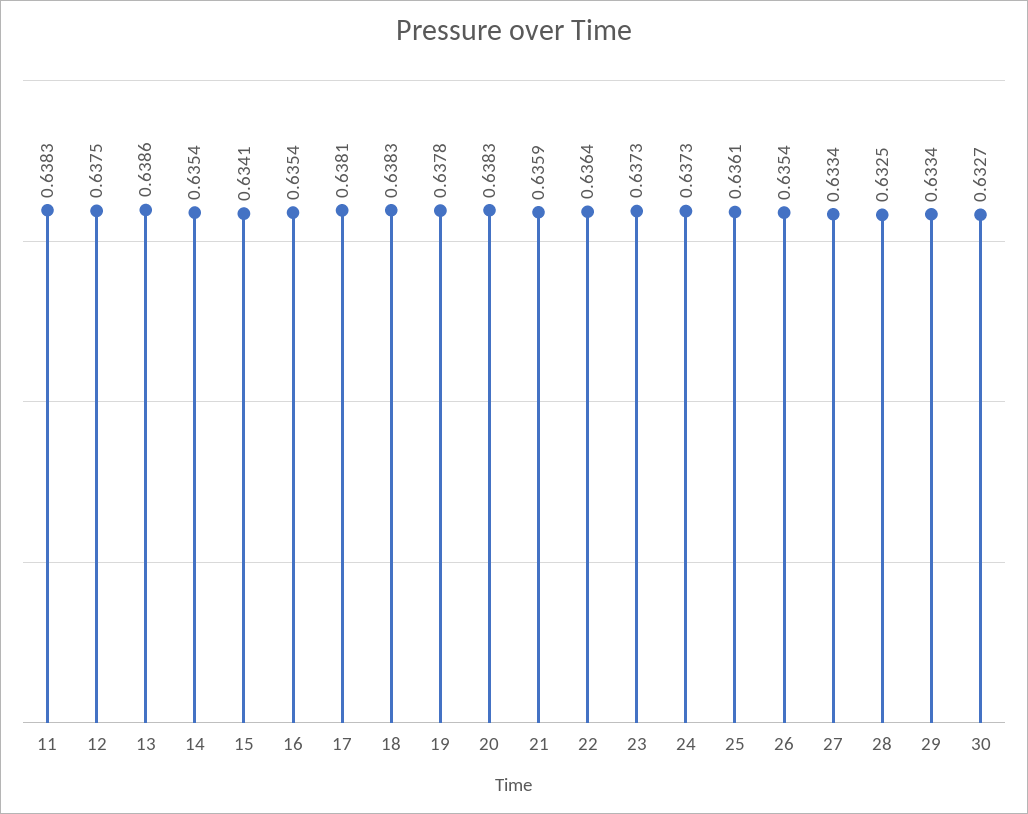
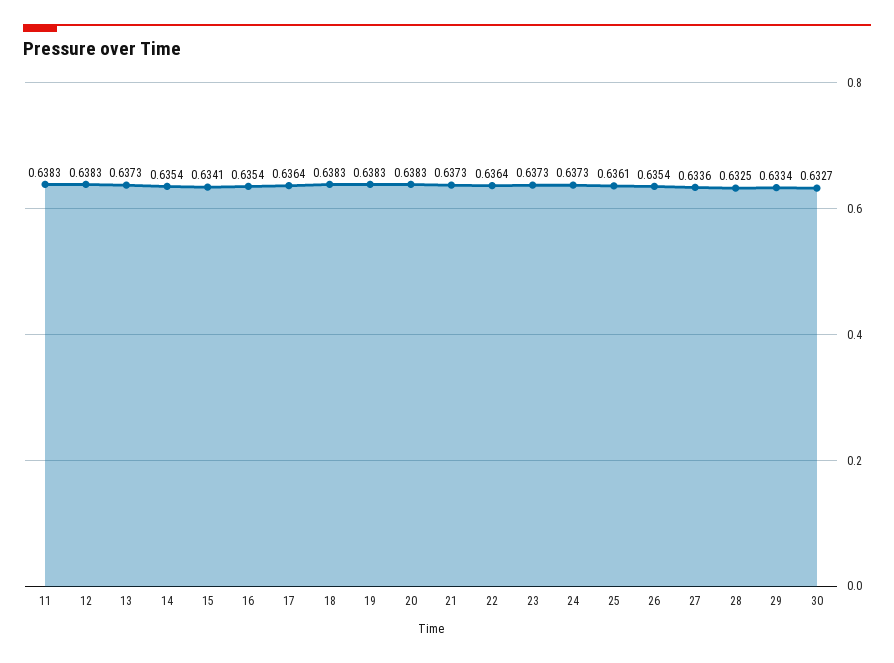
12: 0.6375 -> 0.6383
13: 0.6386 -> 0.6373
17: 0.6381 -> 0.6364
19: 0.6378 -> 0.6383
21: 0.6359 -> 0.6373
27: 0.6334 -> 0.6336

